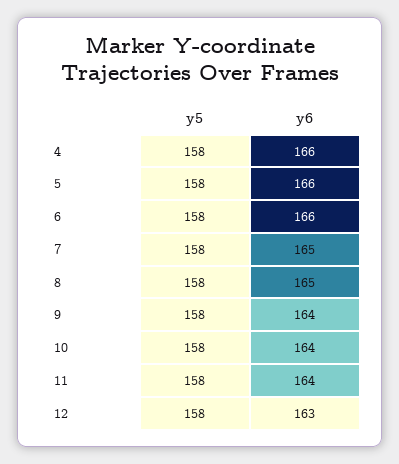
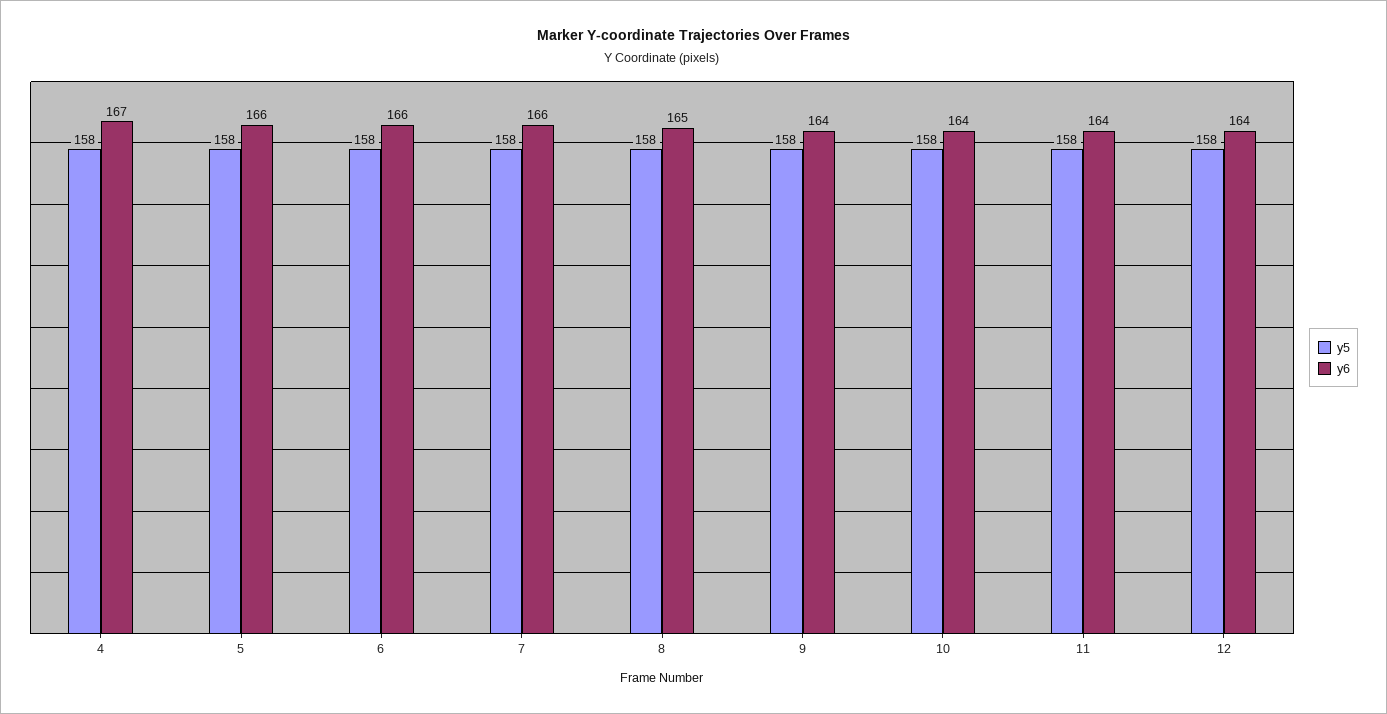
y6, 4: 166 -> 167
y6, 7: 165 -> 166
y6, 12: 163 -> 164

